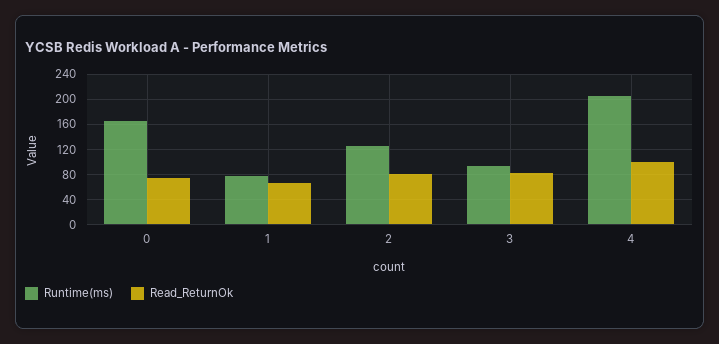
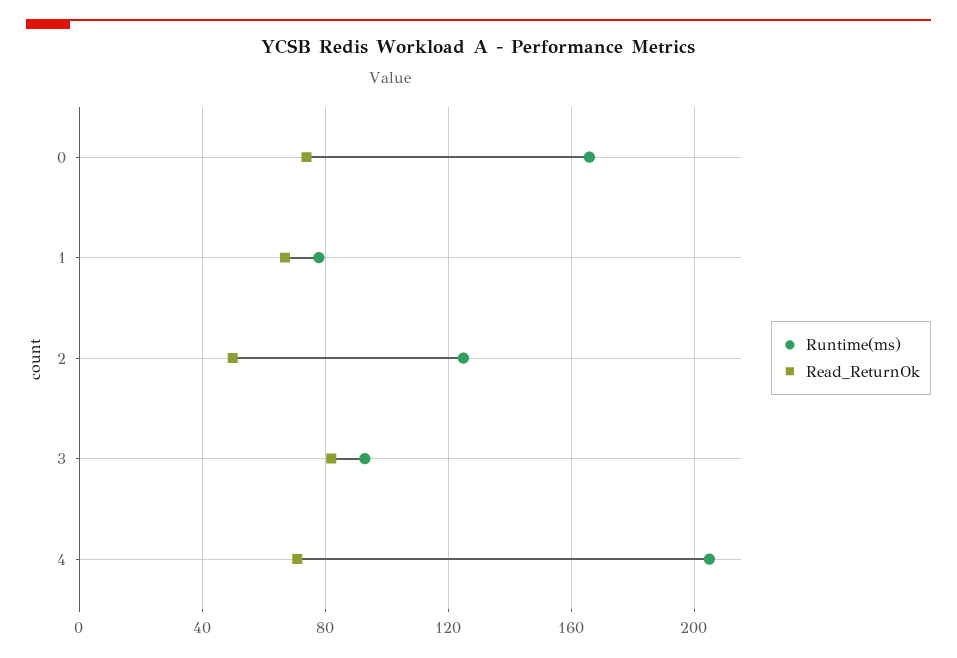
Read_ReturnOk, 2: 80 -> 50
Read_ReturnOk, 4: 100 -> 70

